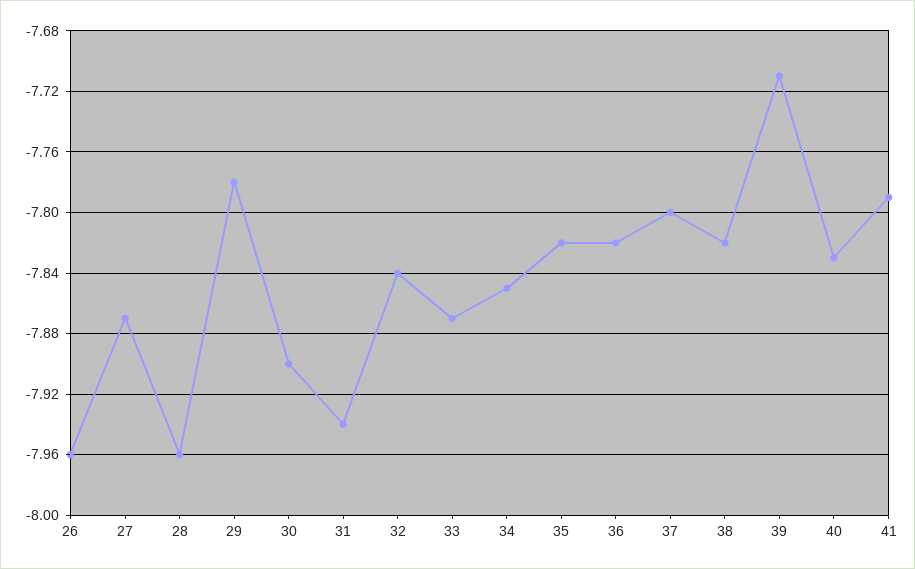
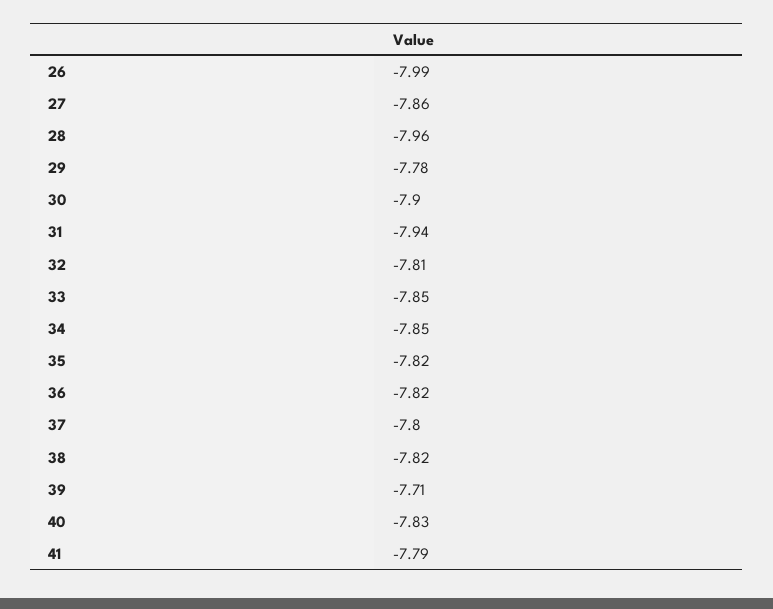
26: -7.96 -> -7.99
27: -7.87 -> -7.86
32: -7.84 -> -7.81
33: -7.87 -> -7.85

